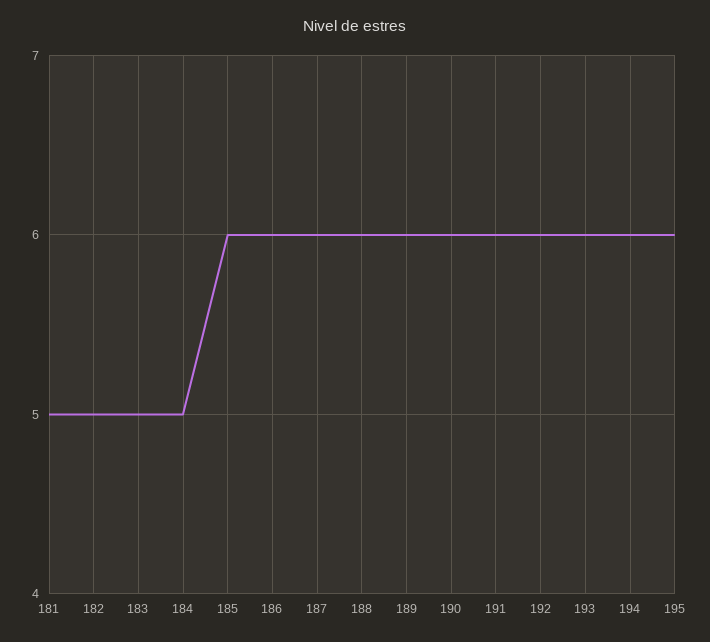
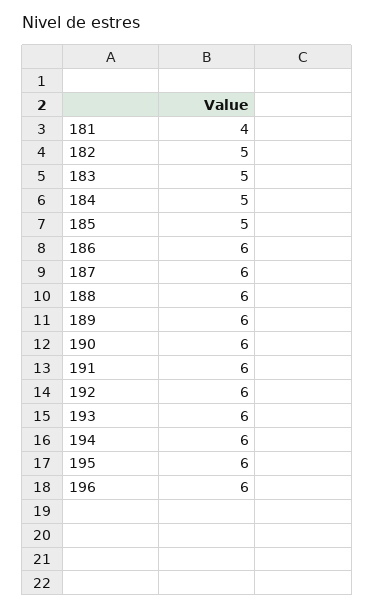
181: 5 -> 4
185: 6 -> 5
196: none -> 6

